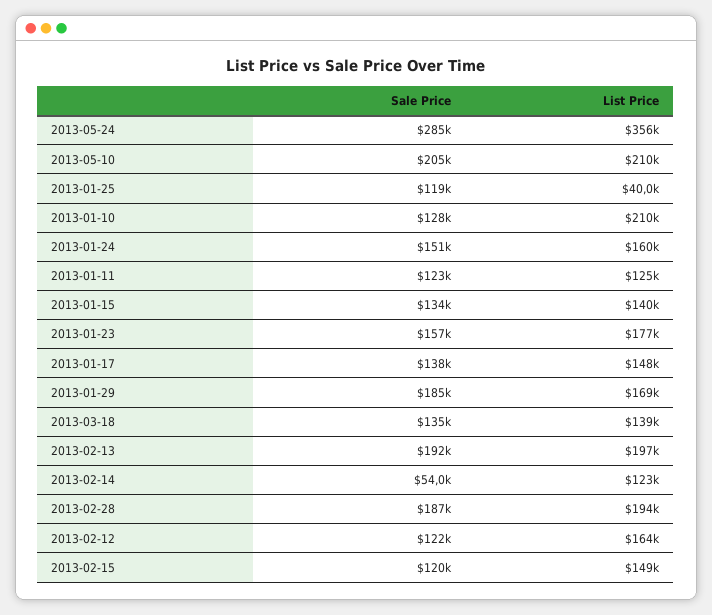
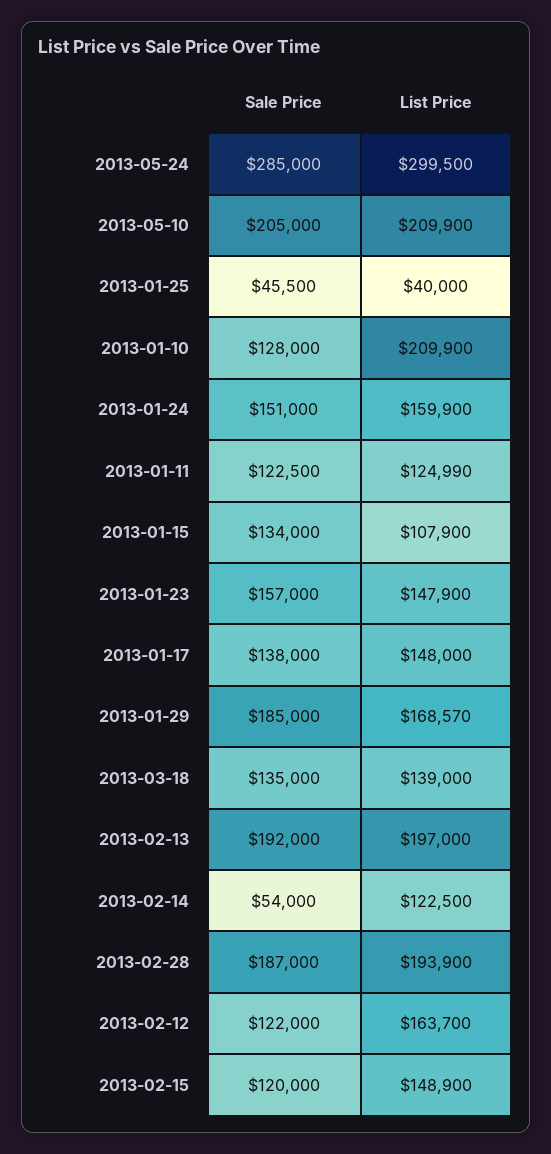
List Price, 2013-05-24: 356000 -> 299500
Sale Price, 2013-01-25: 119000 -> 45500
List Price, 2013-01-15: 140000 -> 107900
List Price, 2013-01-23: 177000 -> 147900

